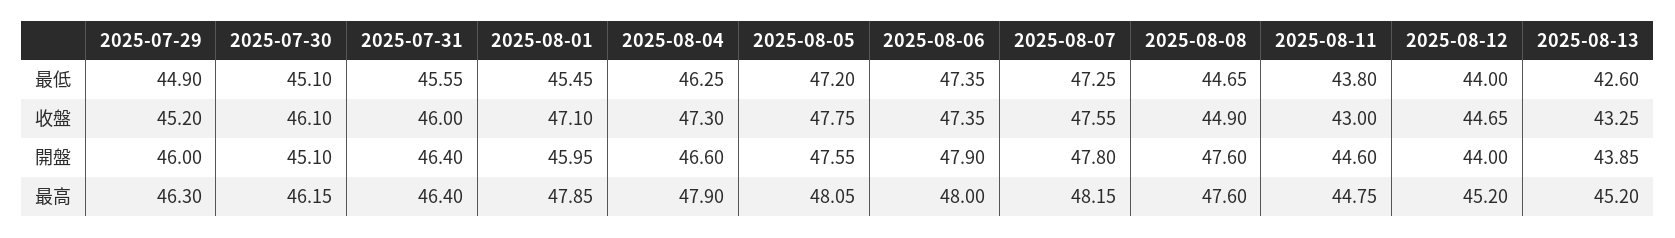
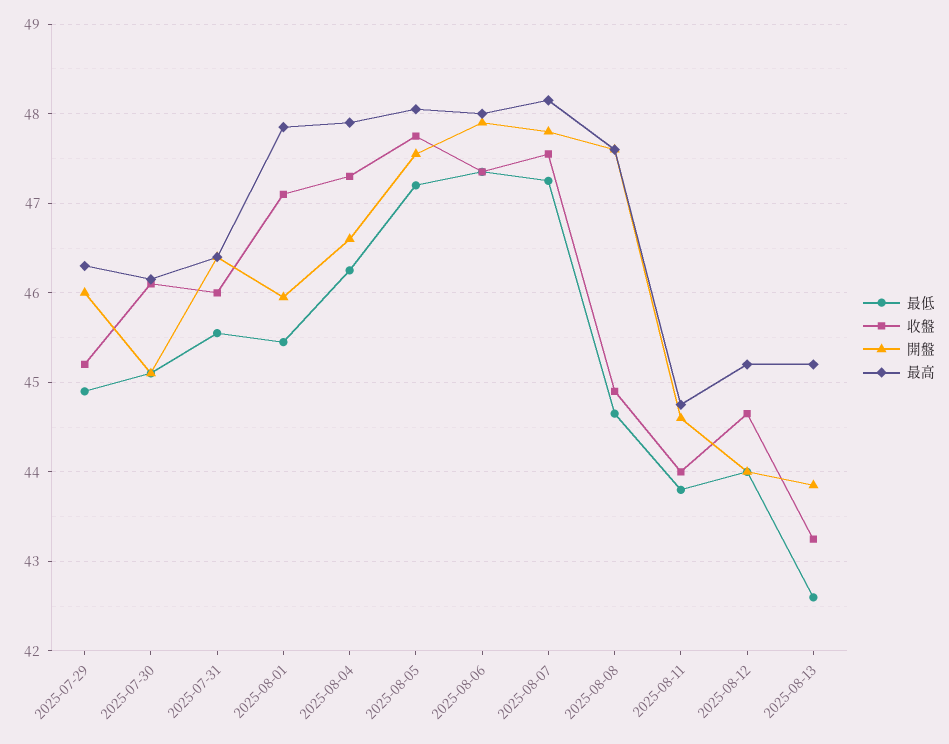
收盤, 2025-08-11: 43 -> 44

